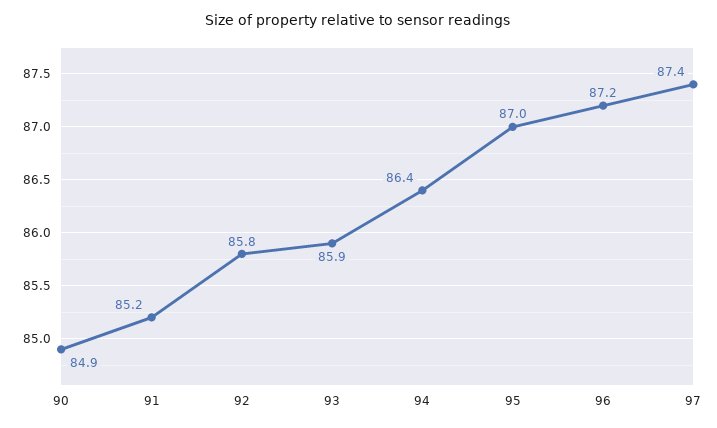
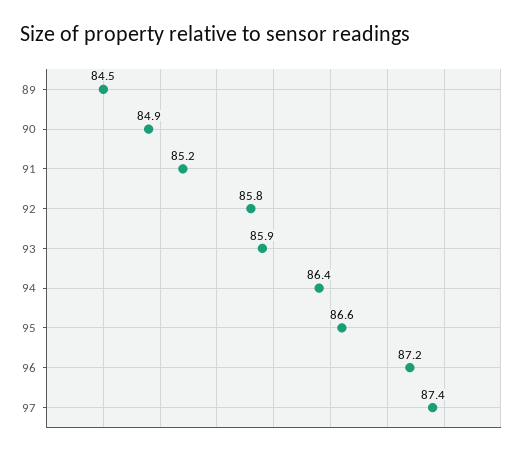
95: 87 -> 86.6
89: none -> 84.5

